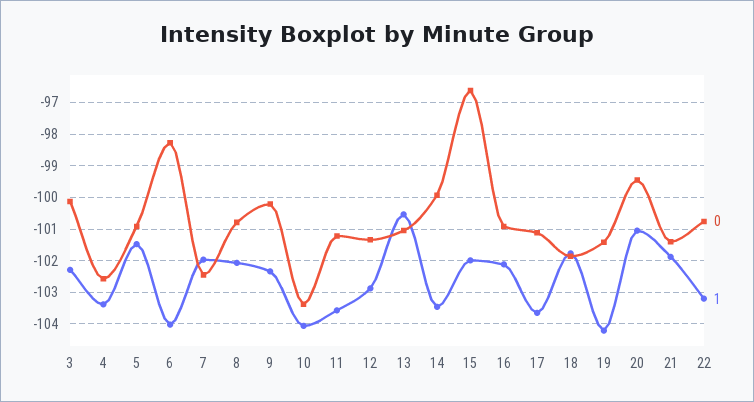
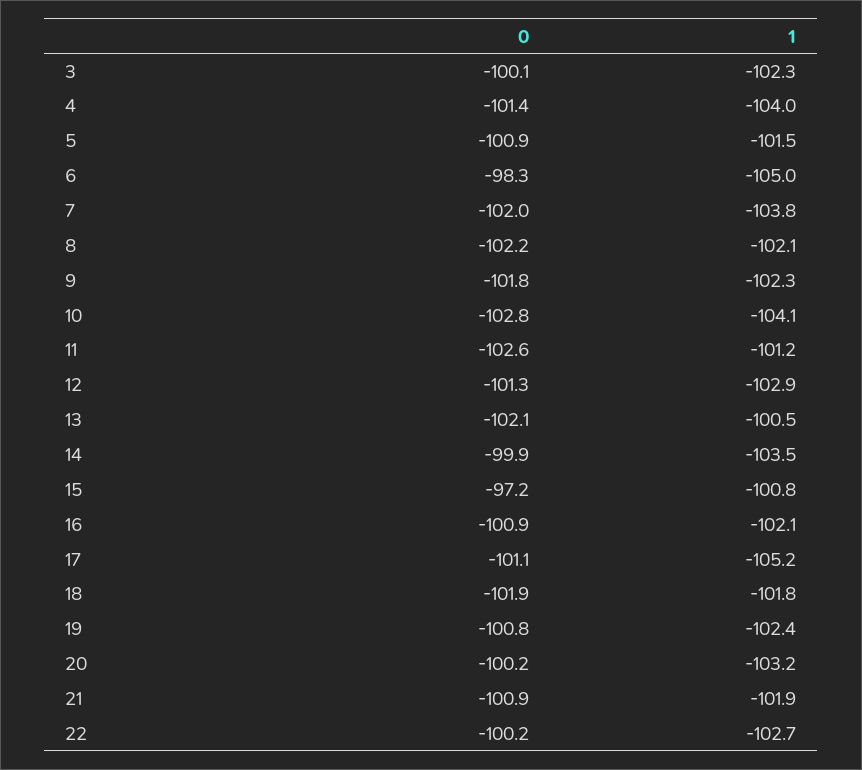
0, 4: -102.6 -> -101.4
1, 4: -103.4 -> -104
1, 6: -104 -> -105
0, 7: -102.4 -> -102
1, 7: -102 -> -103.8
0, 8: -100.8 -> -102.2
0, 9: -100.2 -> -101.8
0, 10: -103.4 -> -102.8
0, 11: -101.2 -> -102.6
1, 11: -103.6 -> -101.2
0, 13: -101 -> -102.1
0, 15: -96.6 -> -97.2
1, 15: -102 -> -100.8
1, 17: -103.6 -> -105.2
0, 19: -101.4 -> -100.8
1, 19: -104.2 -> -102.4
0, 20: -99.4 -> -100.2
1, 20: -101 -> -103.2
0, 21: -101.4 -> -100.9
0, 22: -100.8 -> -100.2
1, 22: -103.2 -> -102.7

